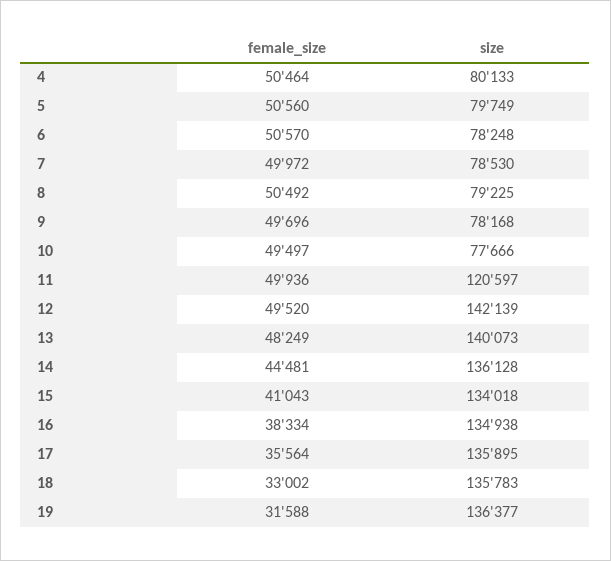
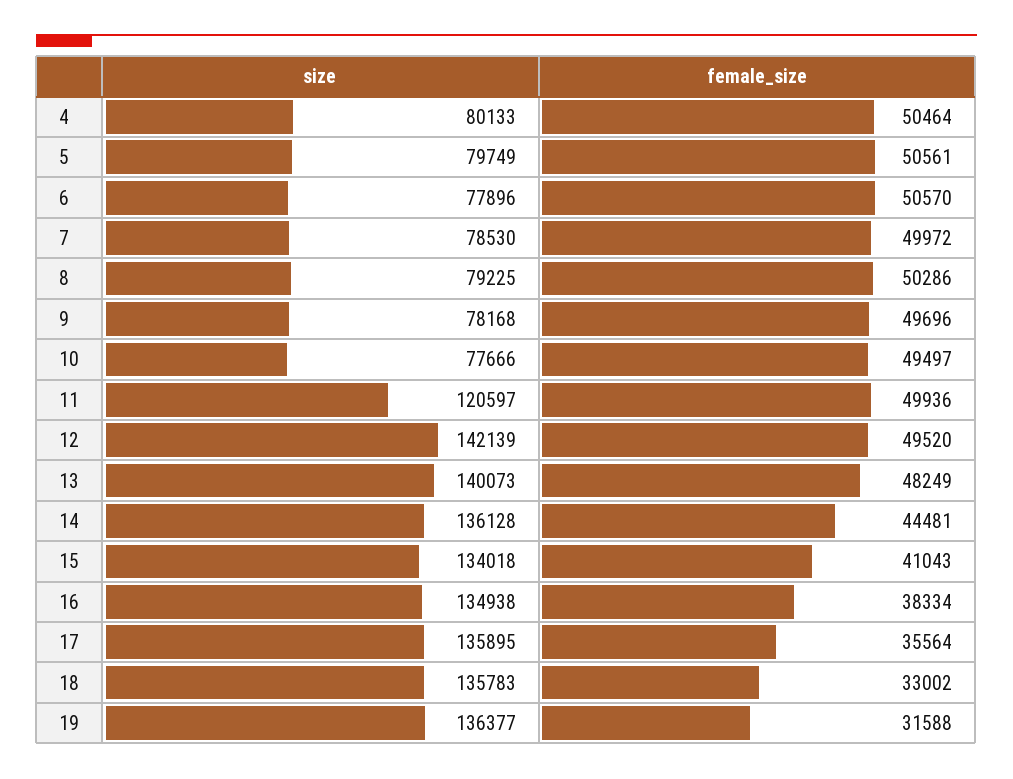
female_size, 5: 50560 -> 50561
size, 6: 78248 -> 77896
female_size, 8: 50492 -> 50286

